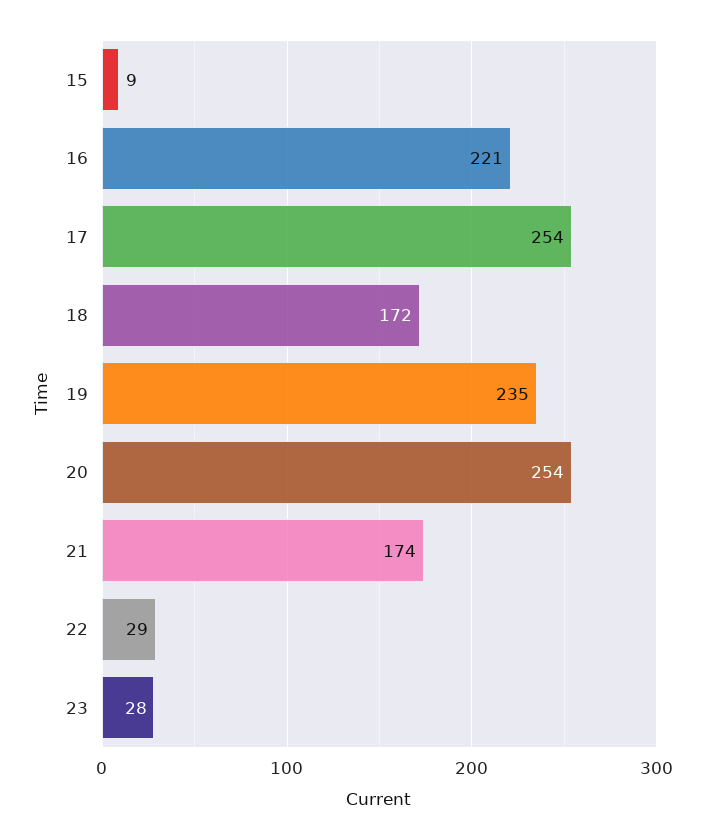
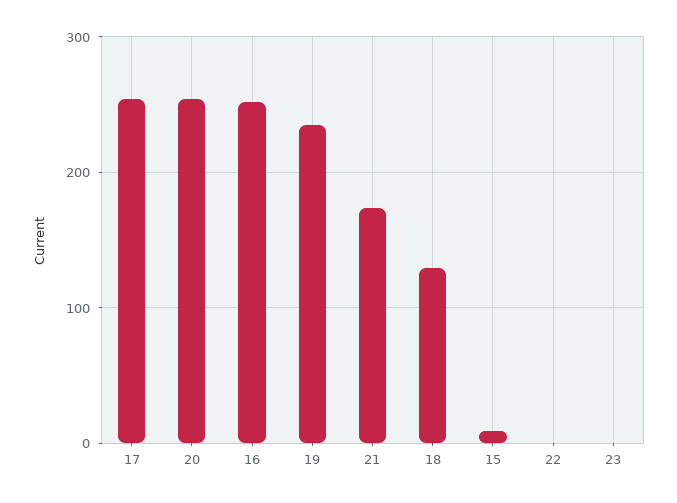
16: 221 -> 250
18: 172 -> 130
22: 29 -> 0
23: 28 -> 0

